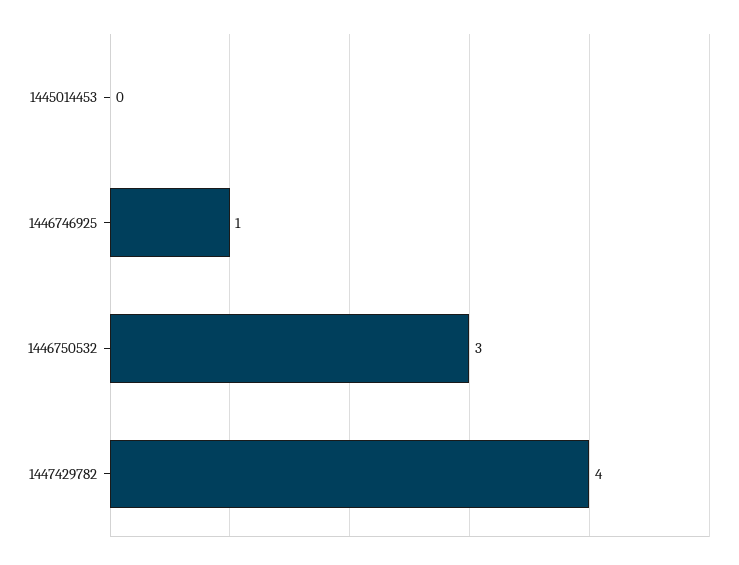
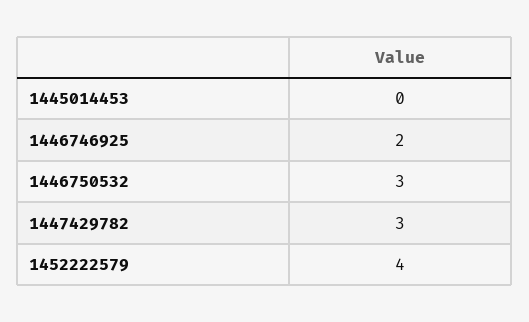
1446746925: 1 -> 2
1447429782: 4 -> 3
1452222579: none -> 4

